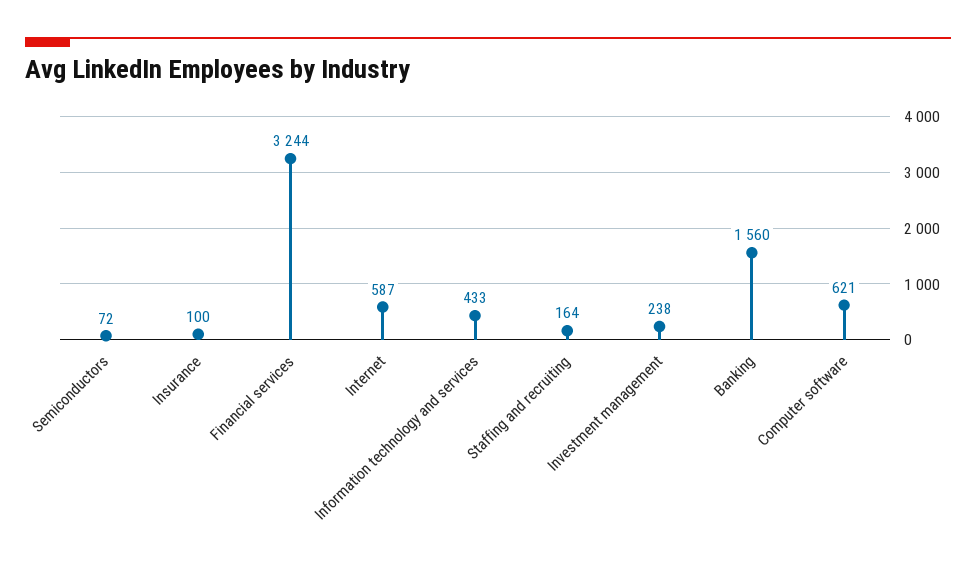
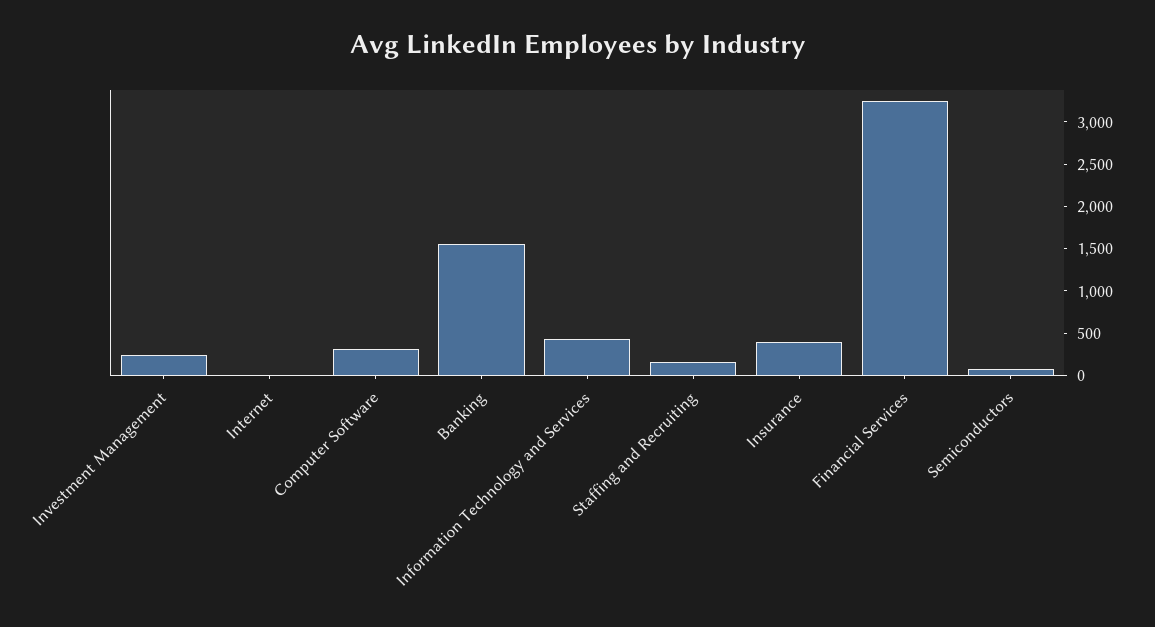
Insurance: 100 -> 400
Internet: 587 -> 0
Computer software: 621 -> 300

